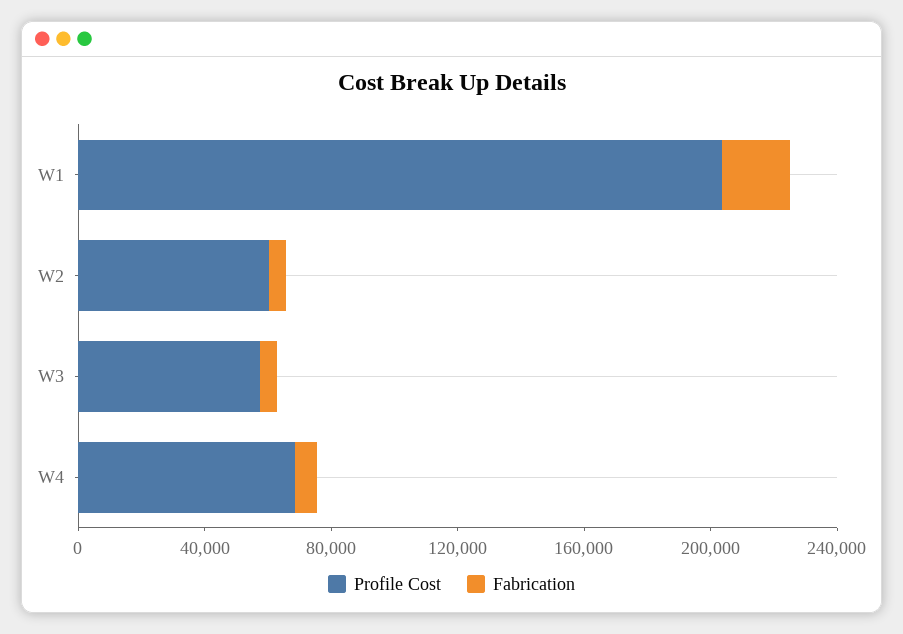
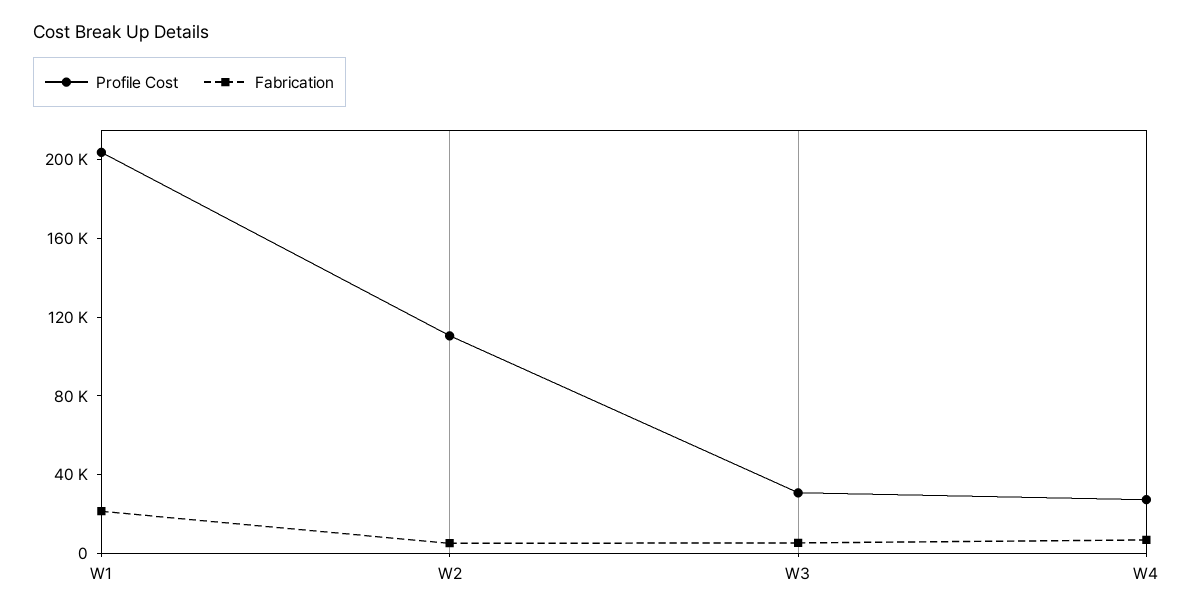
Profile Cost, W2: 60000 -> 110000
Profile Cost, W3: 60000 -> 30000
Profile Cost, W4: 70000 -> 30000

